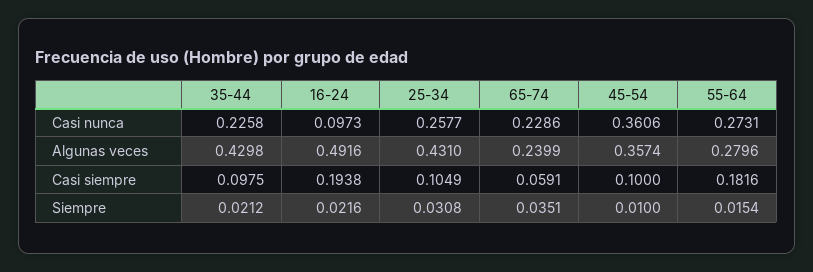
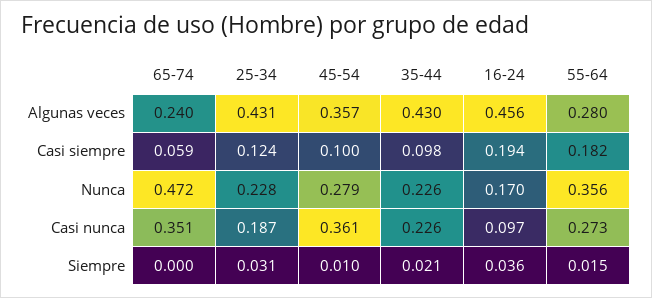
25-34, Casi nunca: 0.2577 -> 0.187
65-74, Casi nunca: 0.2286 -> 0.351
16-24, Algunas veces: 0.4916 -> 0.456
25-34, Casi siempre: 0.1049 -> 0.124
16-24, Siempre: 0.0216 -> 0.036
65-74, Siempre: 0.0351 -> 0
65-74, Nunca: none -> 0.472
25-34, Nunca: none -> 0.228
45-54, Nunca: none -> 0.279
35-44, Nunca: none -> 0.226
16-24, Nunca: none -> 0.17
55-64, Nunca: none -> 0.356

